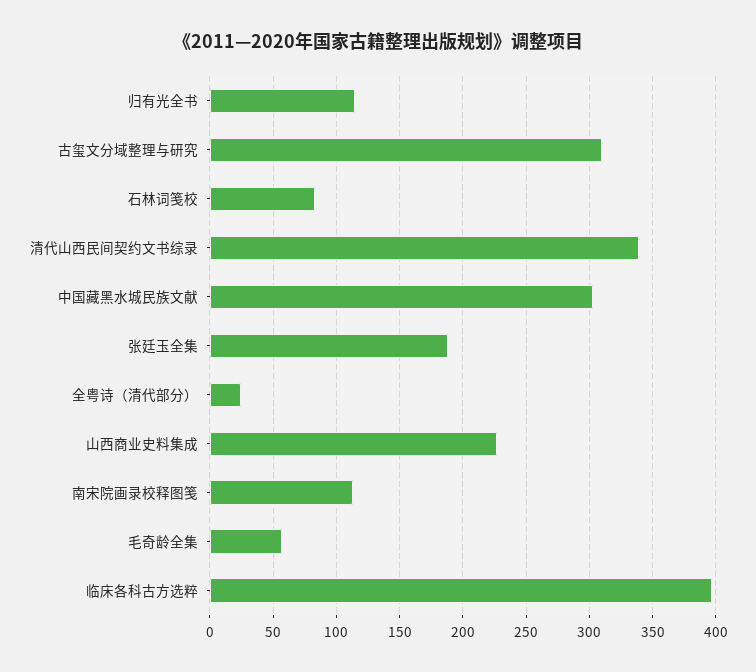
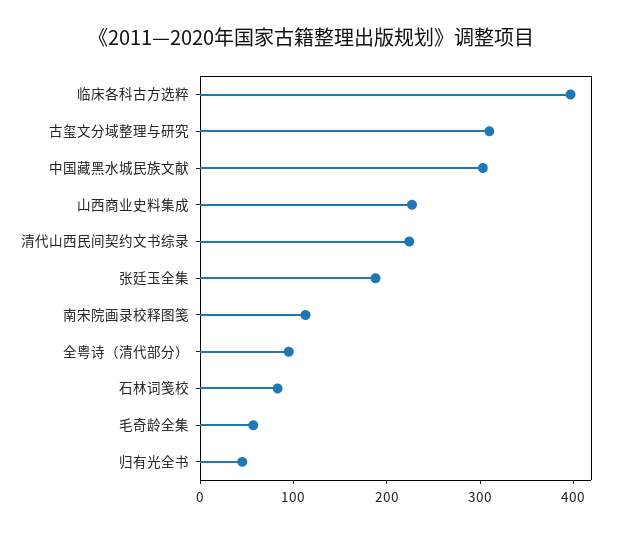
归有光全书: 115 -> 40
清代山西民间契约文书综录: 340 -> 220
全粤诗（清代部分）: 25 -> 100

